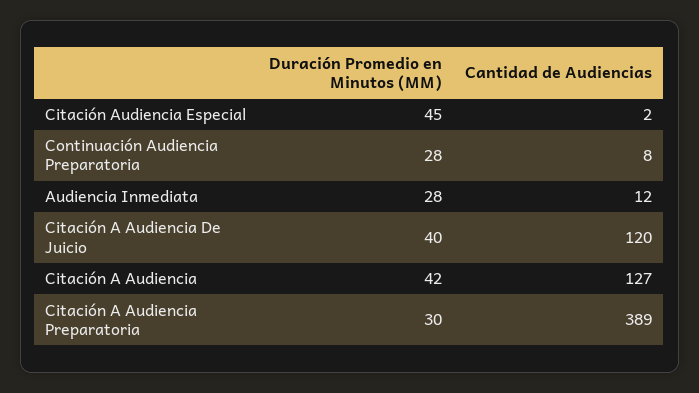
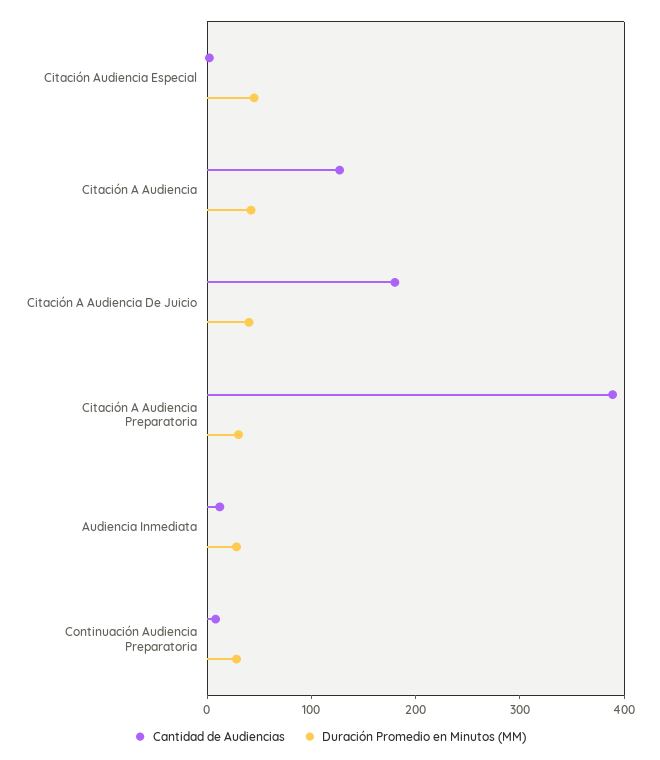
Cantidad de Audiencias, Citación A Audiencia De Juicio: 120 -> 180

